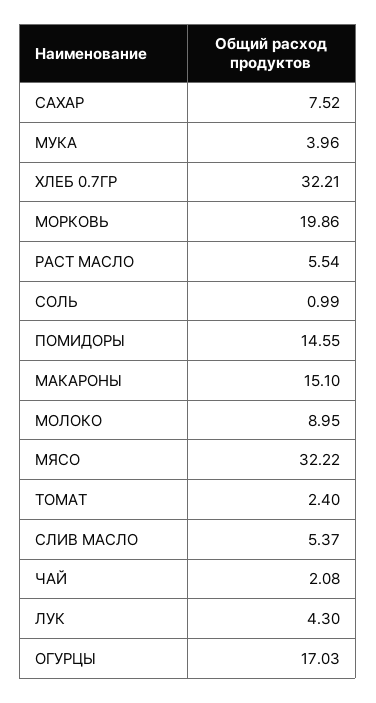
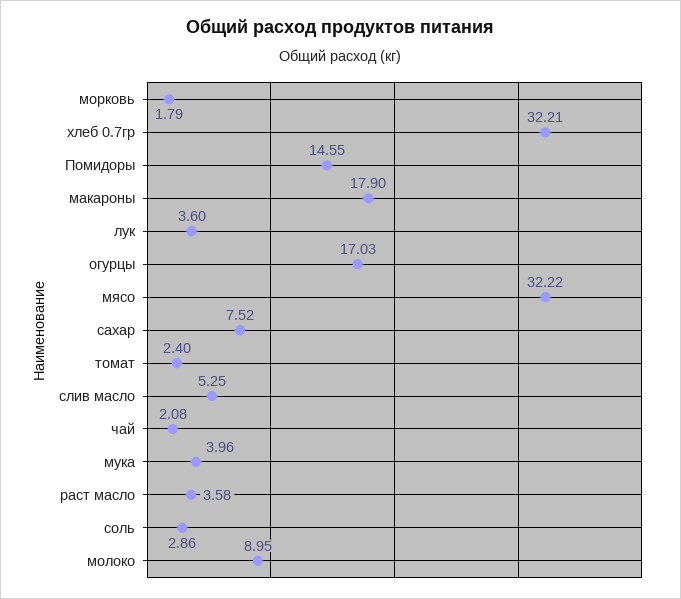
МОРКОВЬ: 19.86 -> 1.79
РАСТ МАСЛО: 5.54 -> 3.58
СОЛЬ: 0.99 -> 2.86
МАКАРОНЫ: 15.1 -> 17.9
СЛИВ МАСЛО: 5.37 -> 5.25
ЛУК: 4.3 -> 3.6

